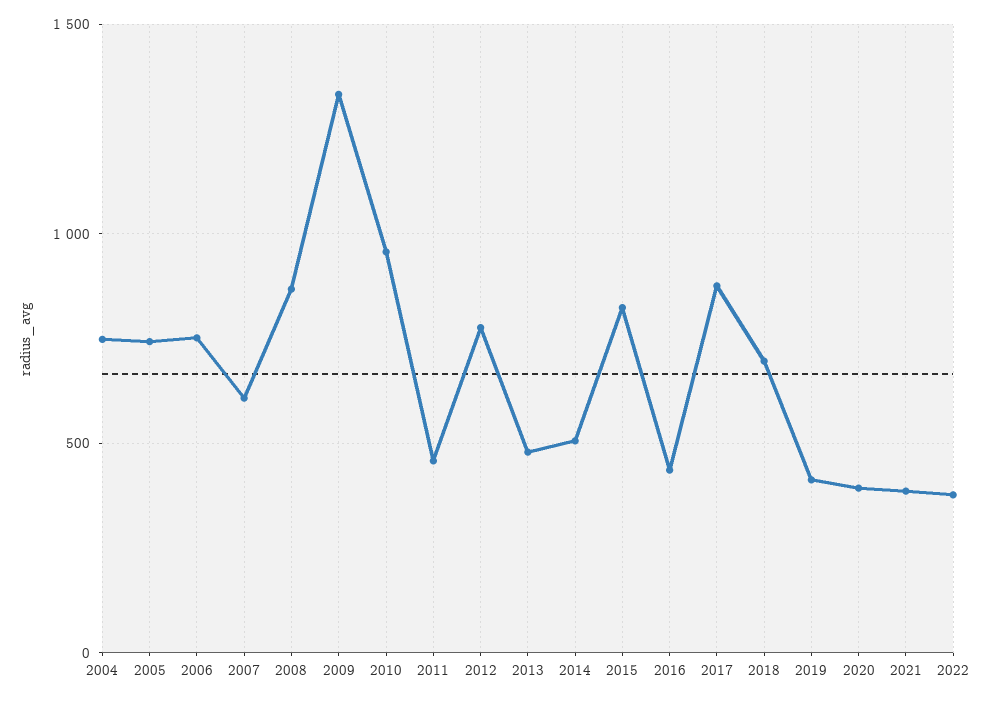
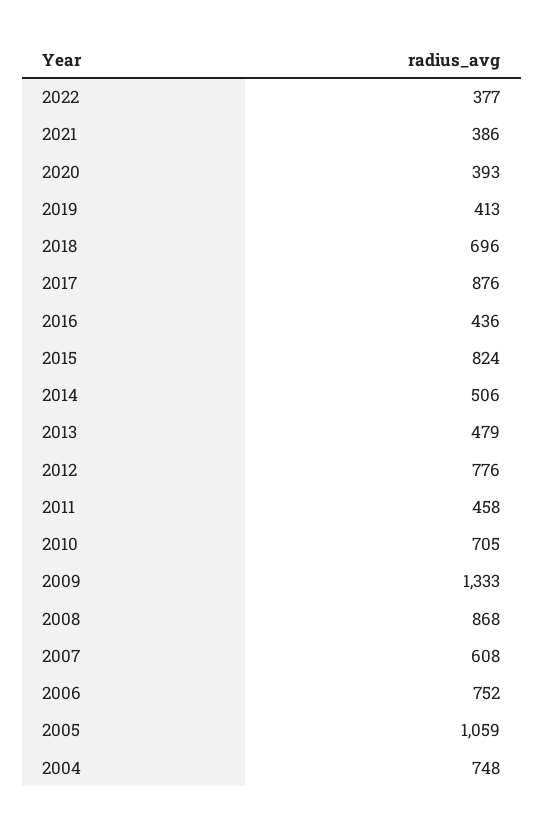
2005: 750 -> 1059
2010: 950 -> 705

